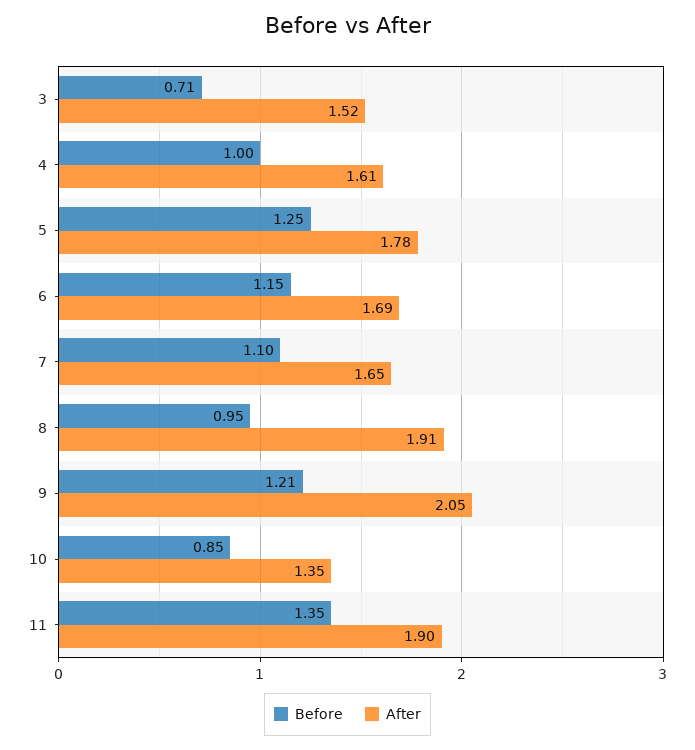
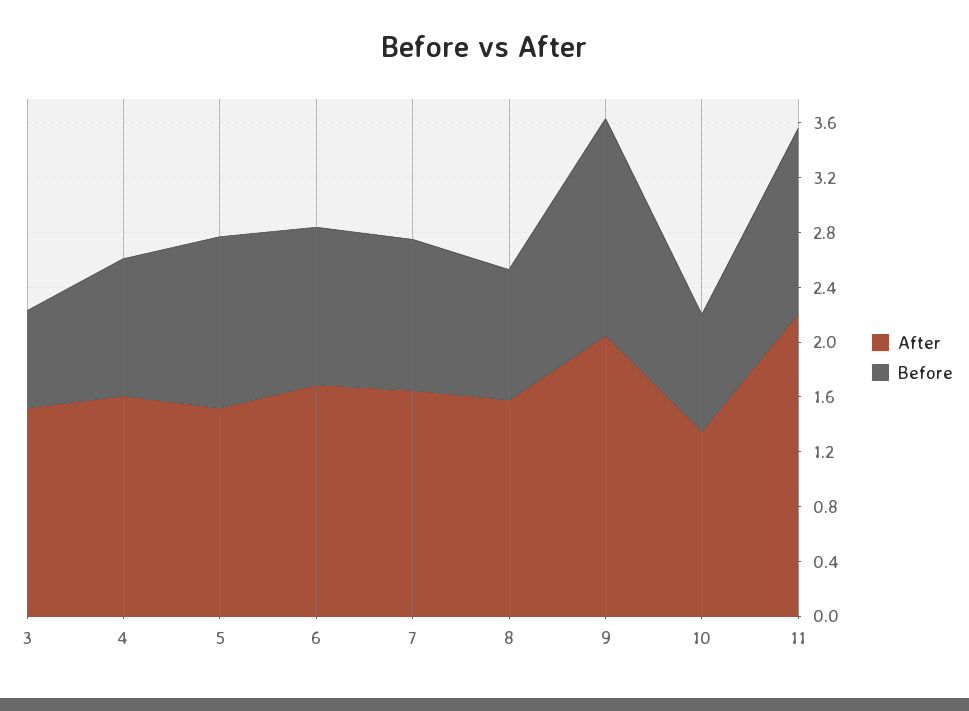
After, 5: 1.78 -> 1.5
After, 8: 1.91 -> 1.6
Before, 9: 1.21 -> 1.6
After, 11: 1.9 -> 2.2

